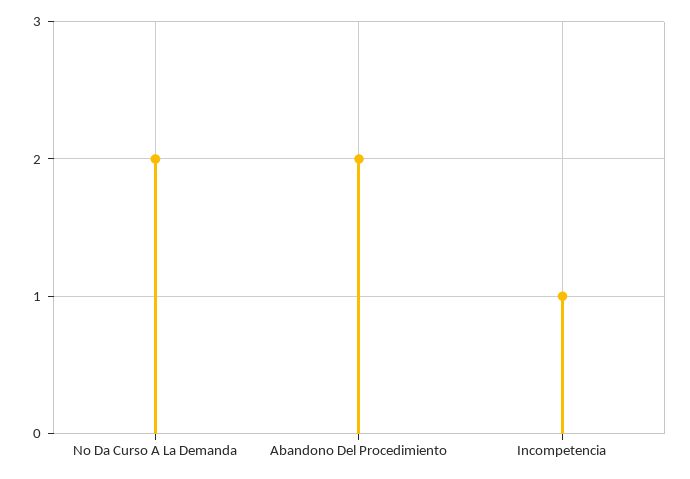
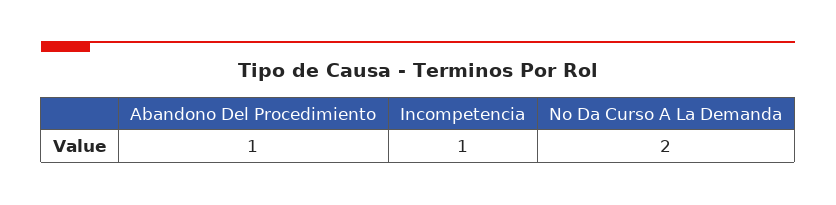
Abandono Del Procedimiento: 2 -> 1

